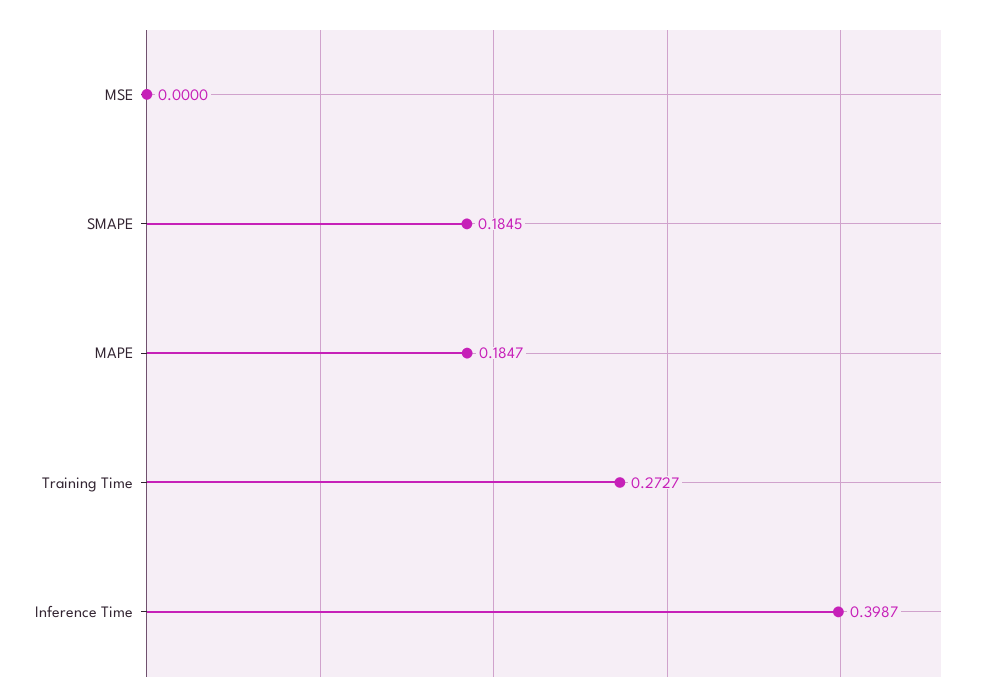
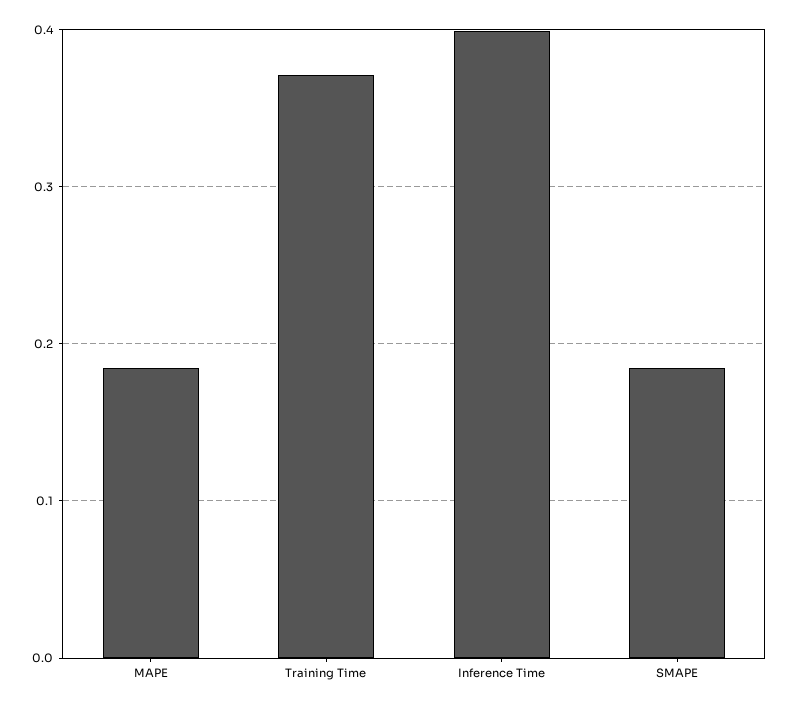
MSE: 0 -> none
Training Time: 0.2727 -> 0.37

